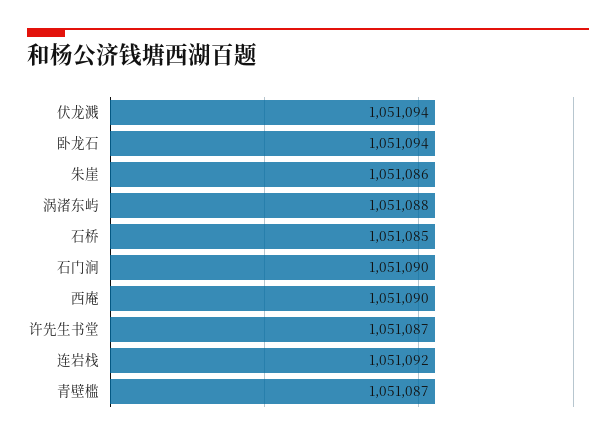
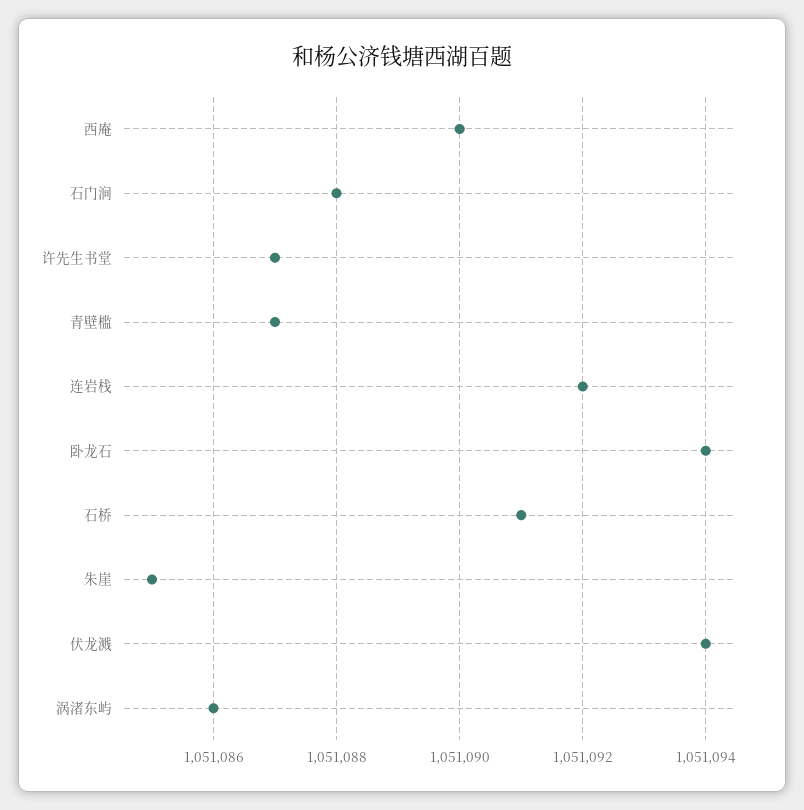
朱崖: 1051086 -> 1051085
涡渚东屿: 1051088 -> 1051086
石桥: 1051085 -> 1051091
石门涧: 1051090 -> 1051088

